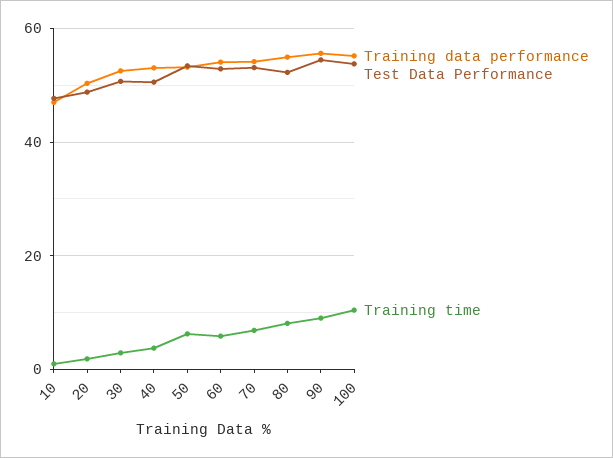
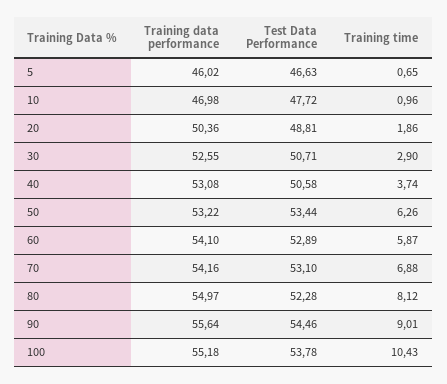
Training data performance, 5: none -> 46.02
Test Data Performance, 5: none -> 46.63
Training time, 5: none -> 0.65

